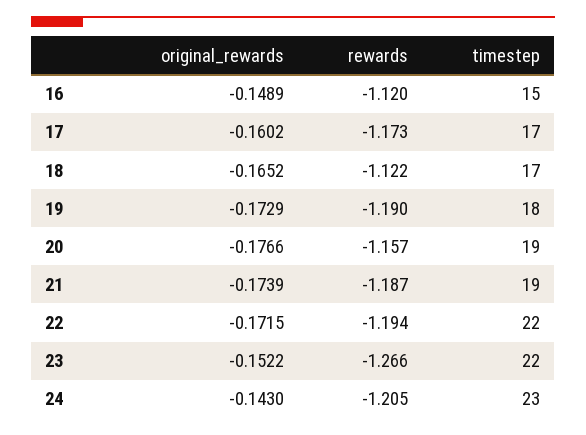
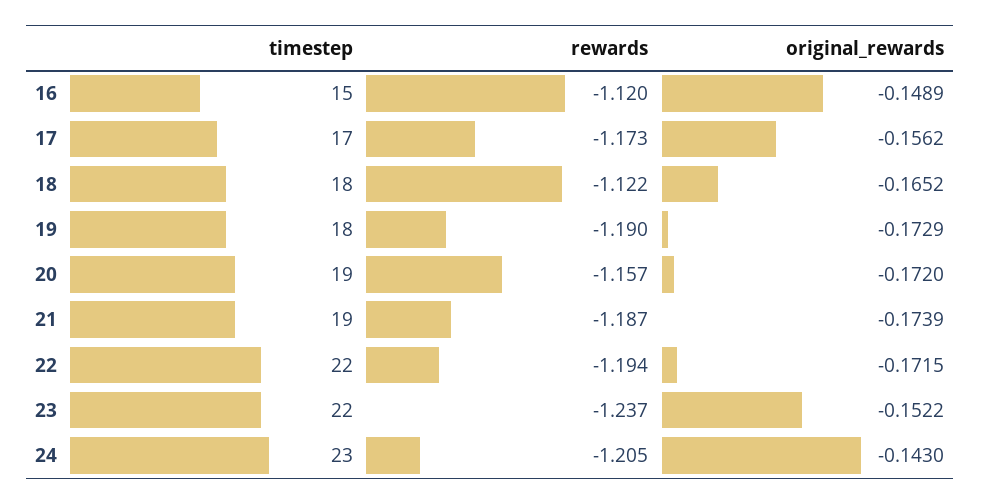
original_rewards, 17: -0.1602 -> -0.1562
timestep, 18: 17 -> 18
original_rewards, 20: -0.1766 -> -0.172
rewards, 23: -1.266 -> -1.237

